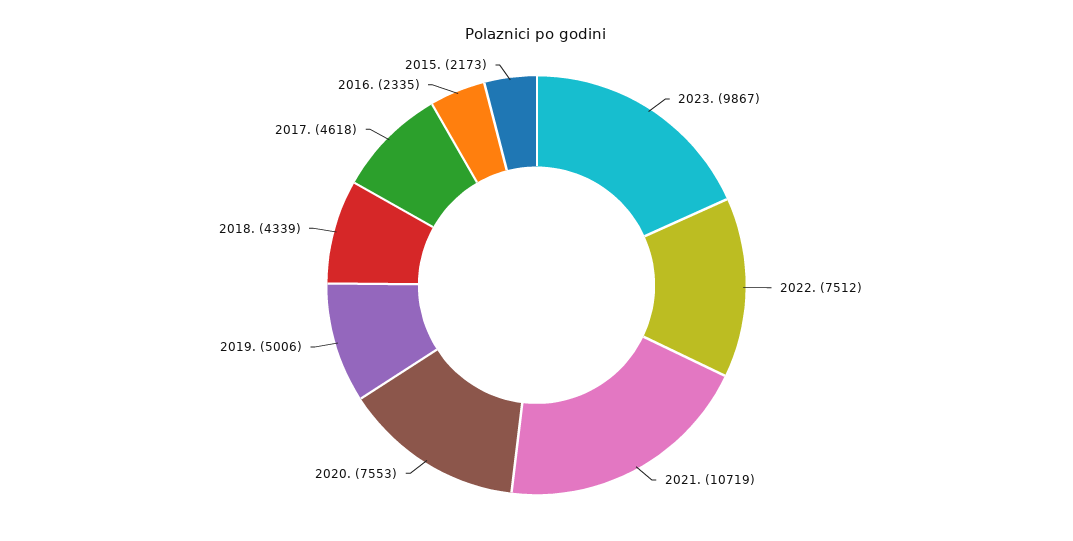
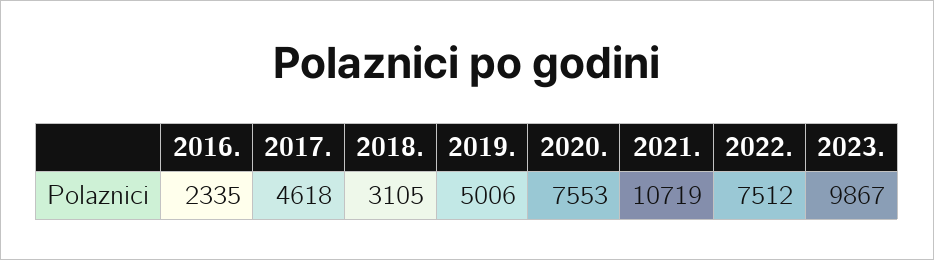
2018.: 4339 -> 3105
2015.: 2173 -> none

